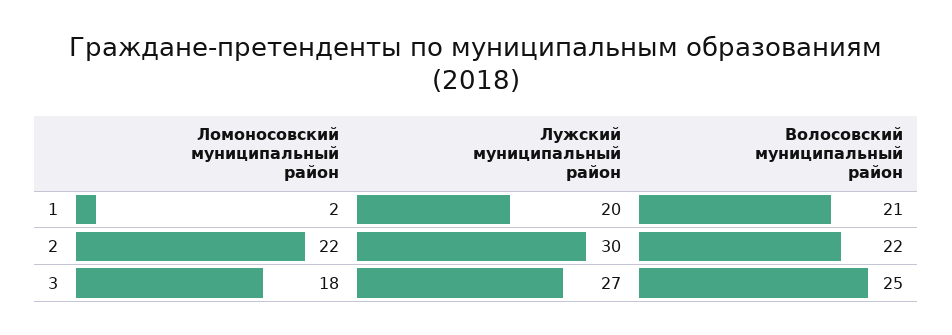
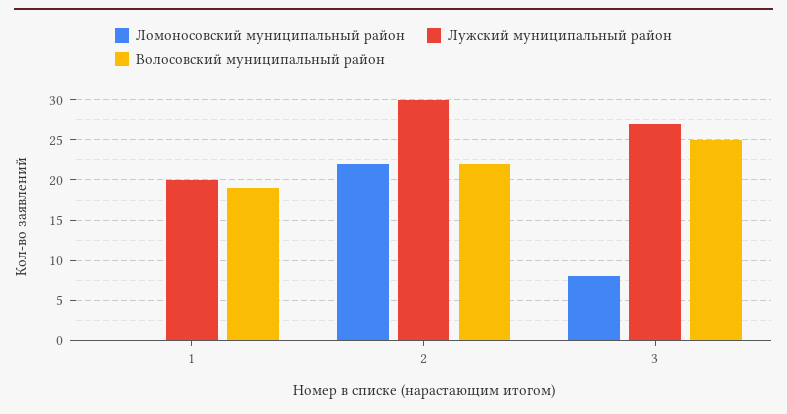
Ломоносовский муниципальный район, 1: 2 -> 0
Волосовский муниципальный район, 1: 21 -> 19
Ломоносовский муниципальный район, 3: 18 -> 8

